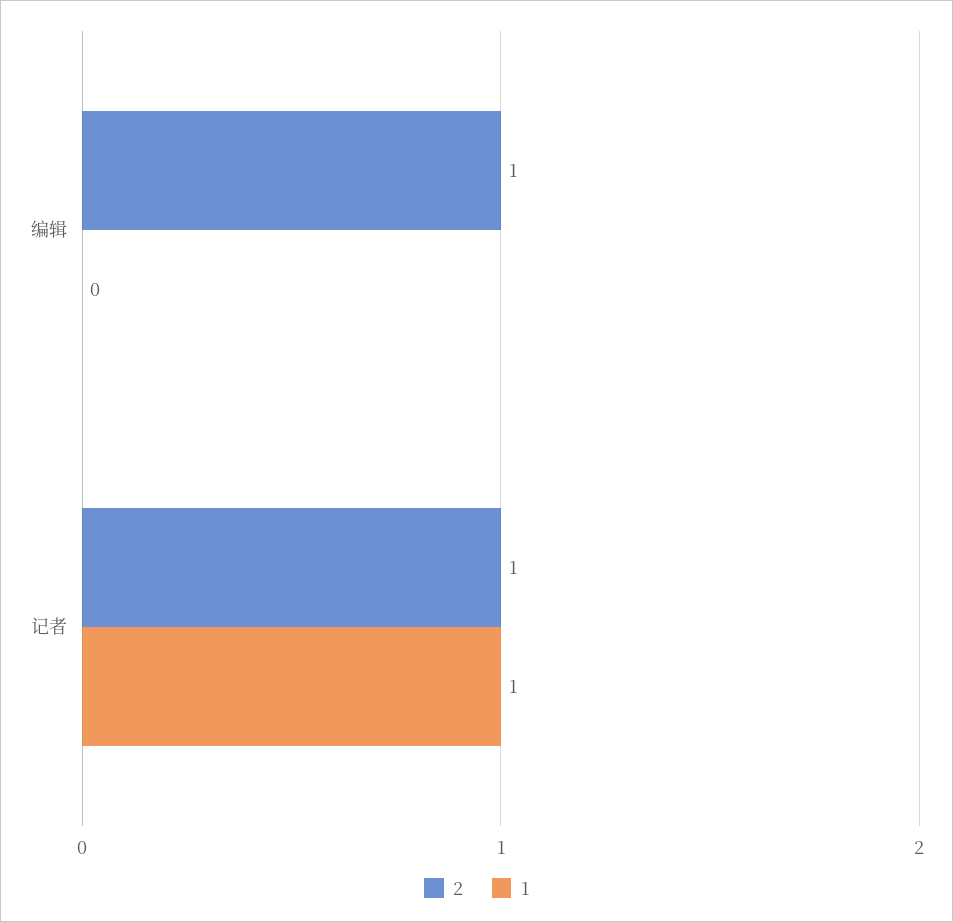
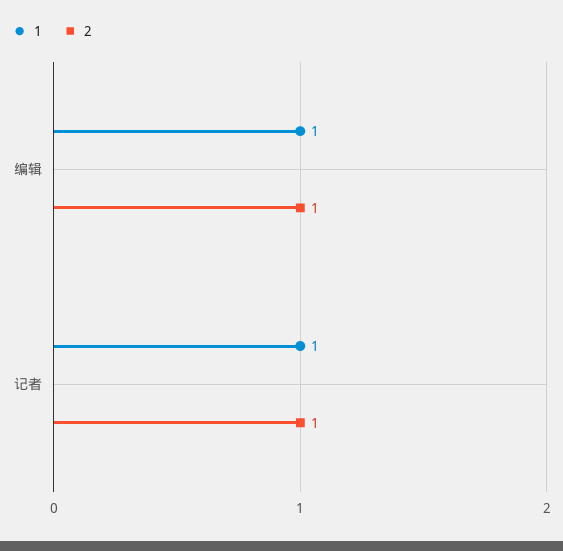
1, 编辑: 0 -> 1

